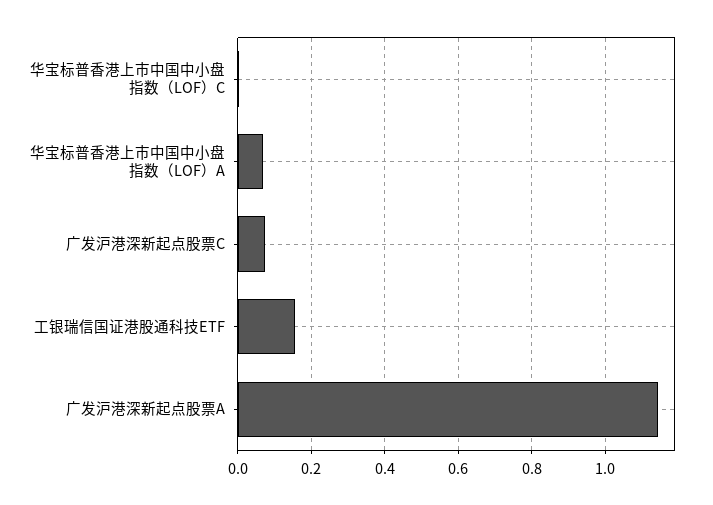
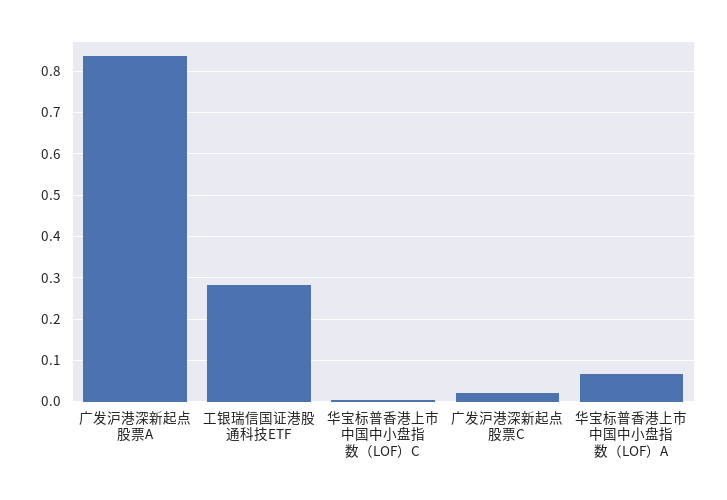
广发沪港深新起点股票C: 0.08 -> 0.02
工银瑞信国证港股通科技ETF: 0.16 -> 0.28
广发沪港深新起点股票A: 1.14 -> 0.84

